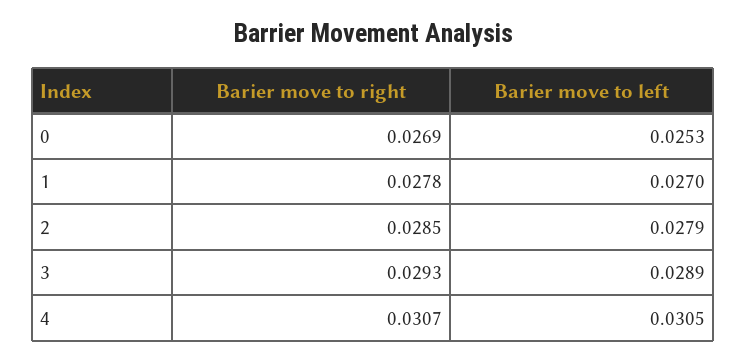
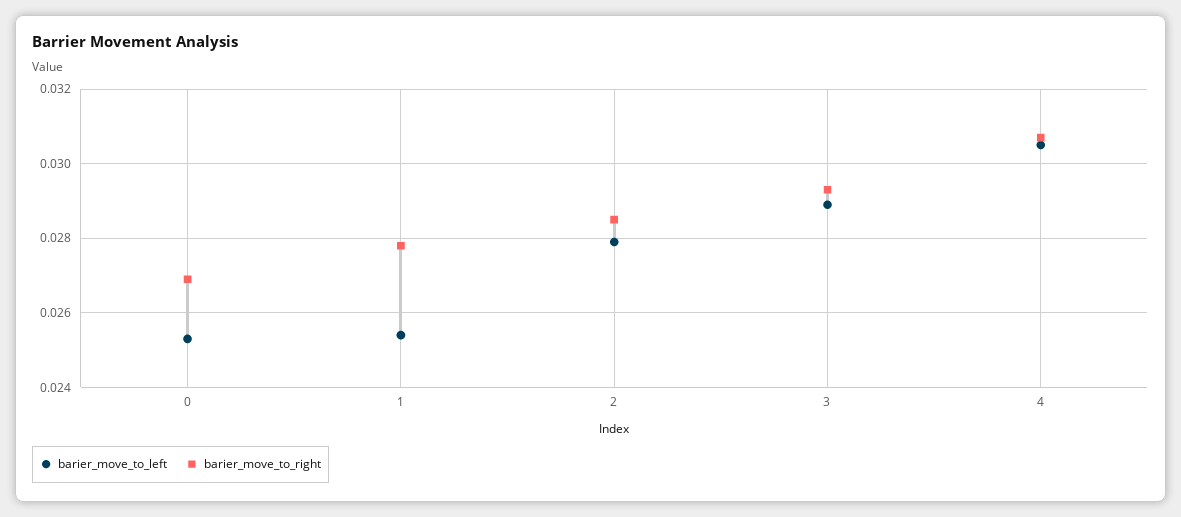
Barier move to left, 1: 0.027 -> 0.0255

